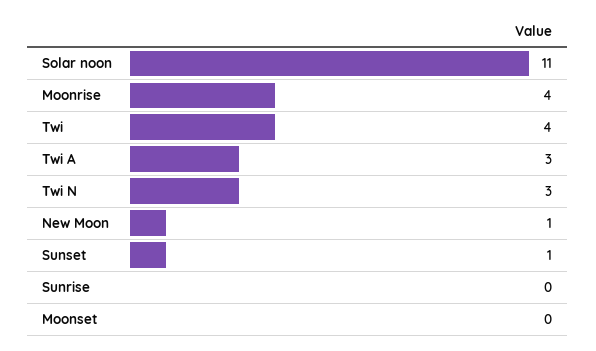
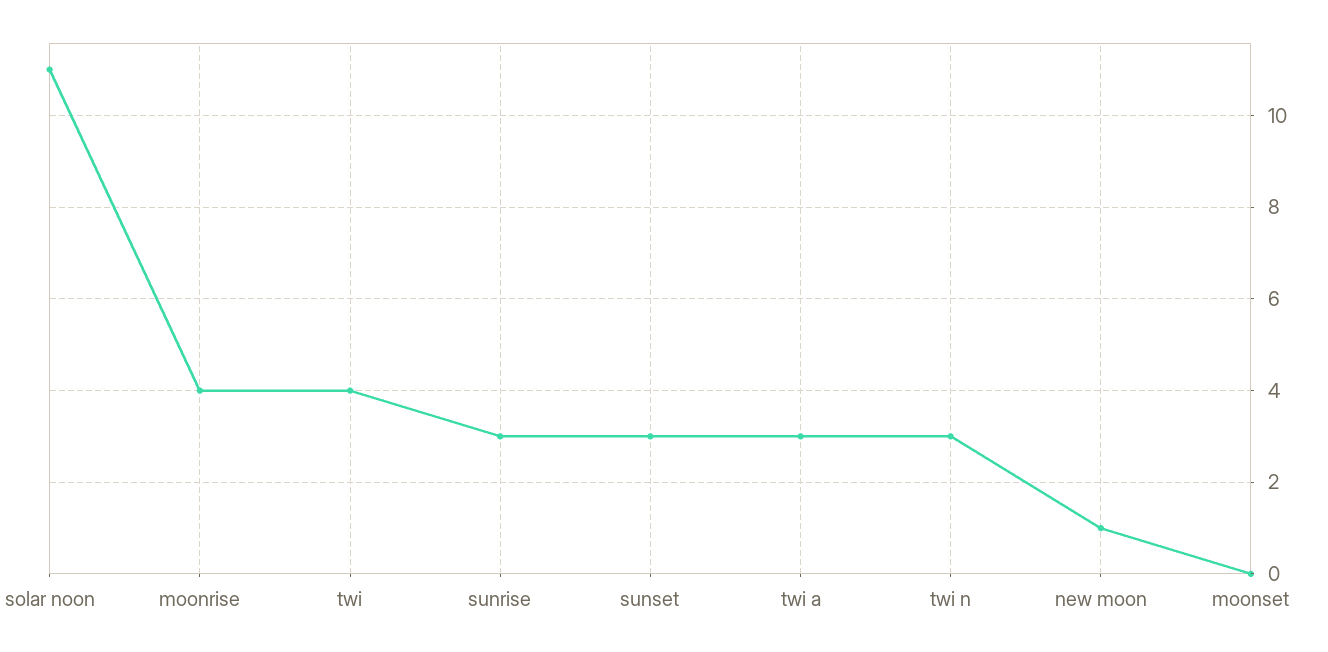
Sunset: 1 -> 3
Sunrise: 0 -> 3

